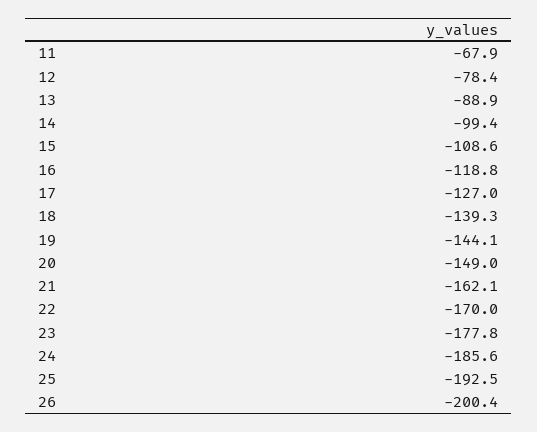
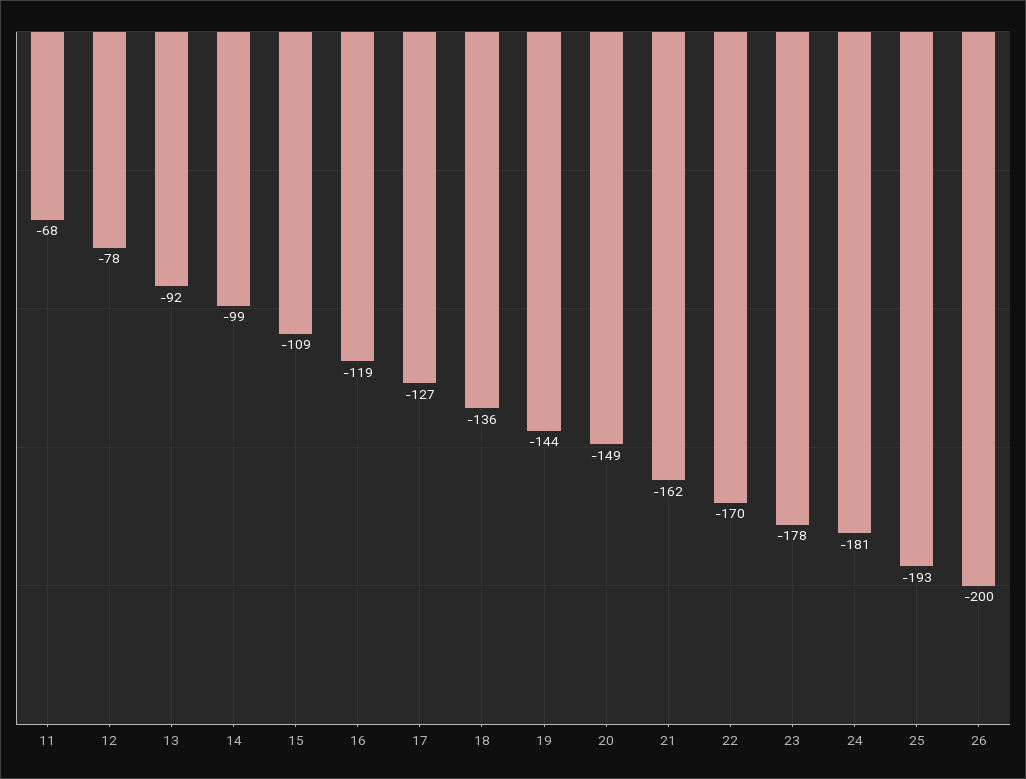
13: -88.9 -> -92
18: -139.3 -> -136
24: -185.6 -> -181

